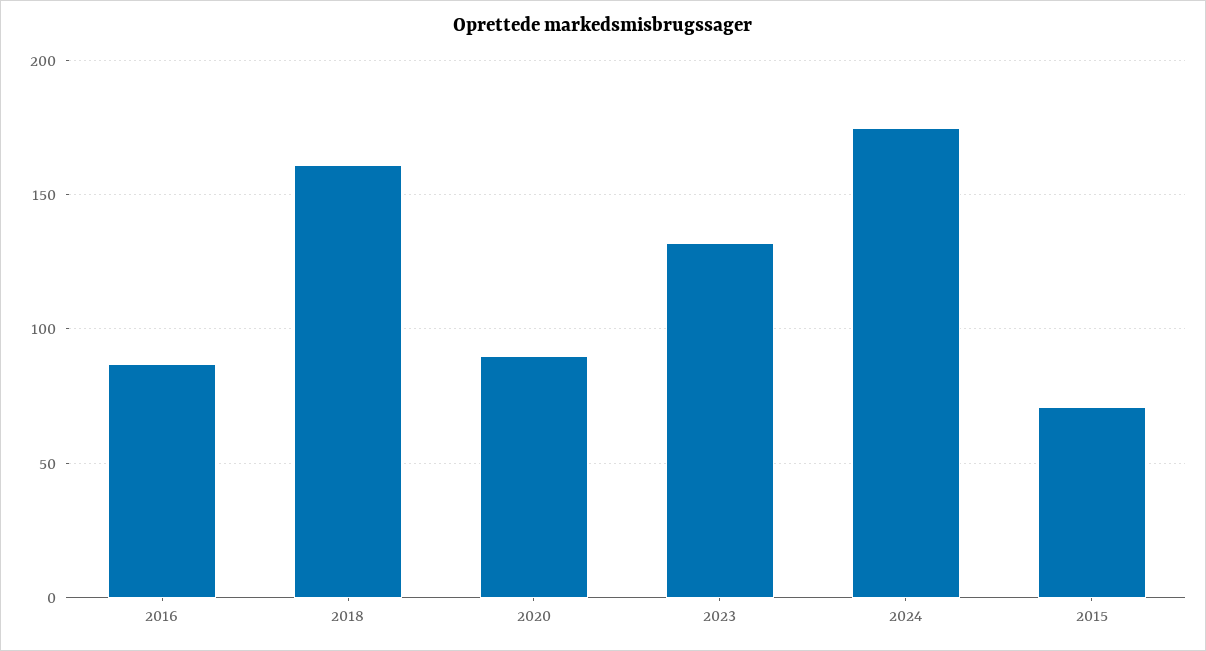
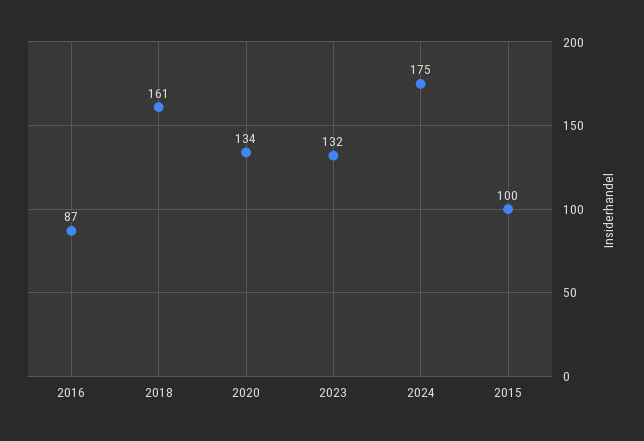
2020: 90 -> 134
2015: 70 -> 100

